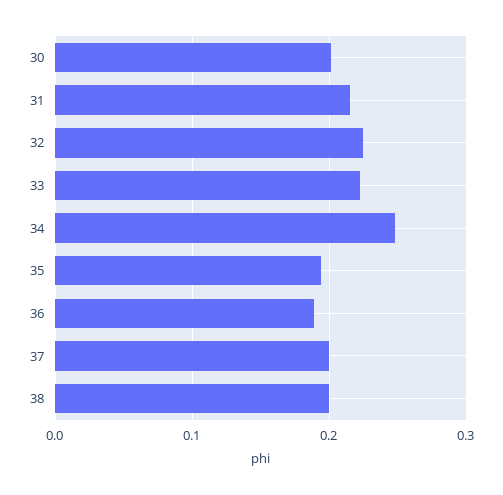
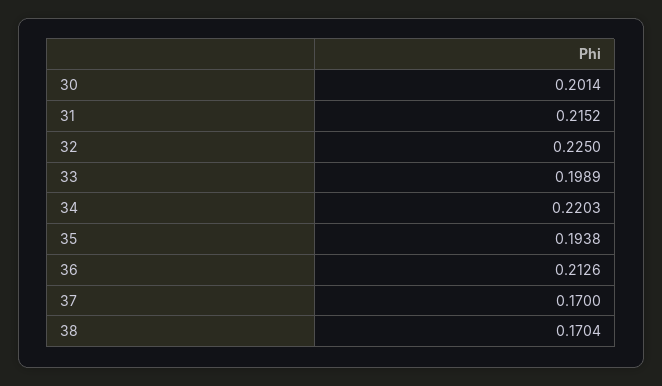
33: 0.22 -> 0.1989
34: 0.25 -> 0.2203
36: 0.19 -> 0.2126
37: 0.2 -> 0.17
38: 0.2 -> 0.1704

